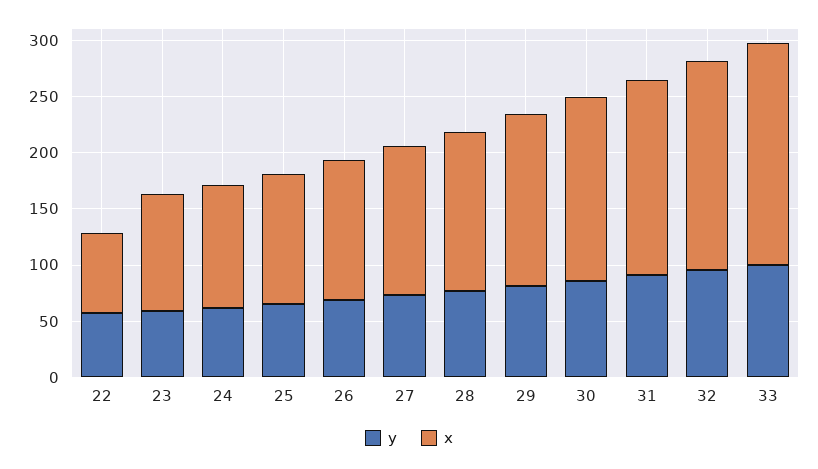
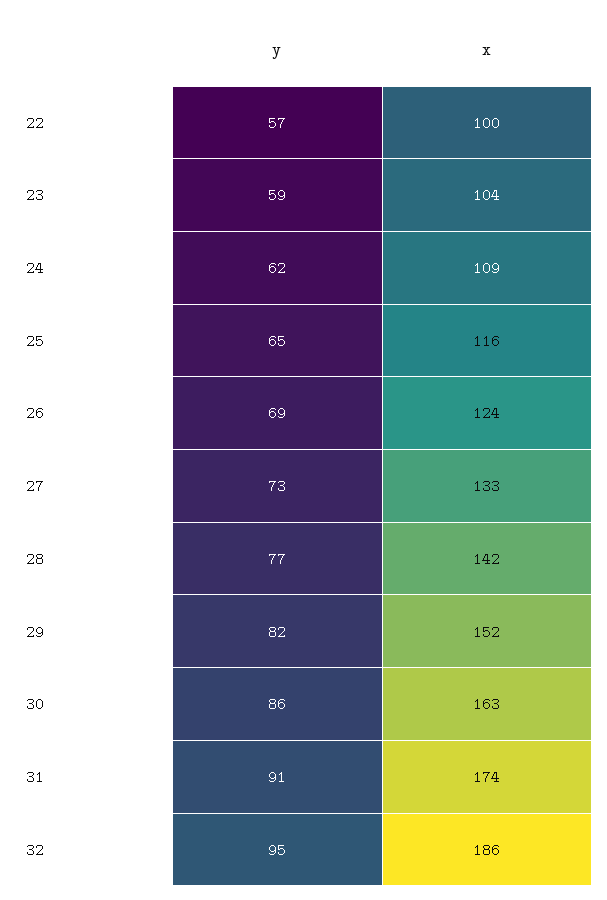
x, 22: 70 -> 100
y, 33: 100 -> none
x, 33: 200 -> none

